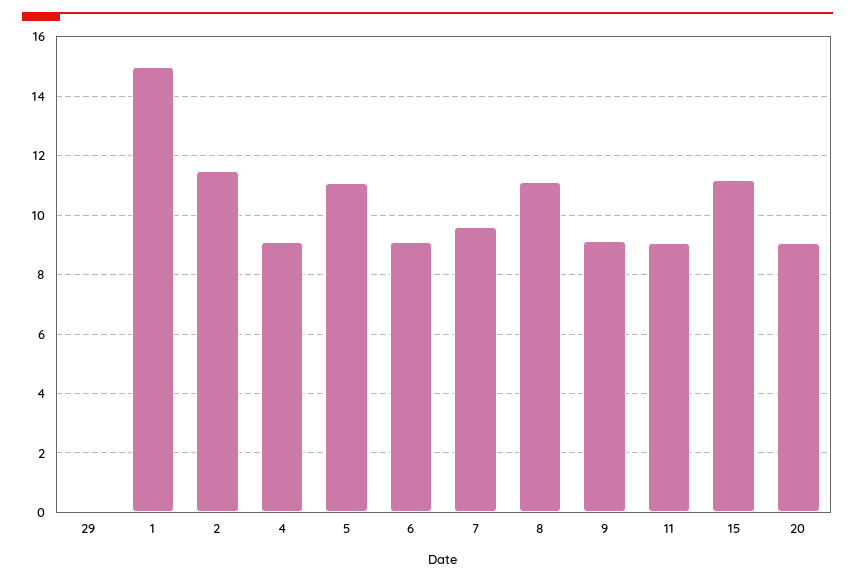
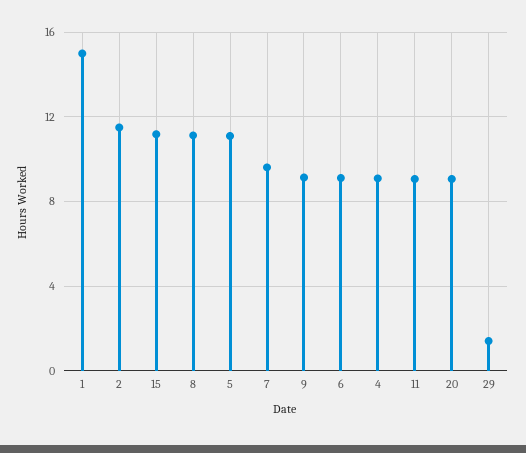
29: 0 -> 1.5

